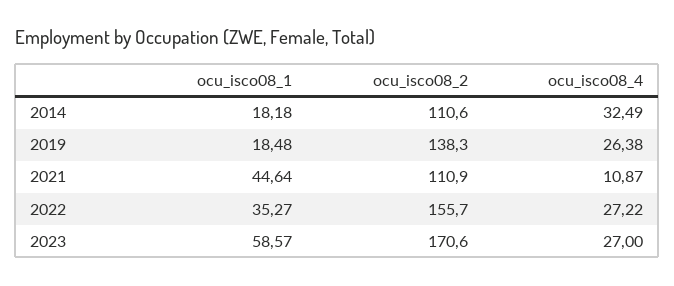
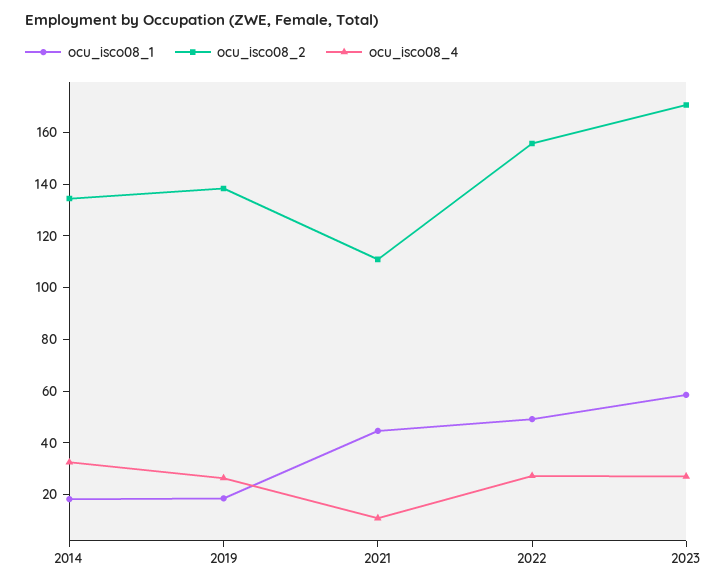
ocu_isco08_2, 2014: 110.6 -> 135
ocu_isco08_1, 2022: 35.27 -> 50

